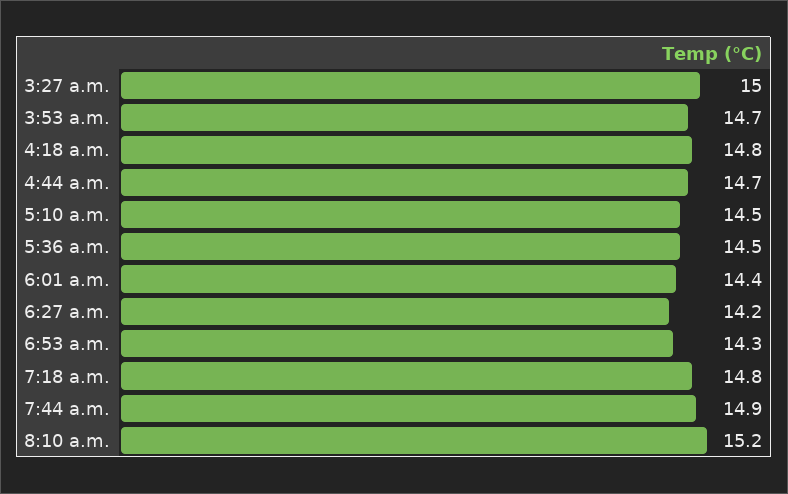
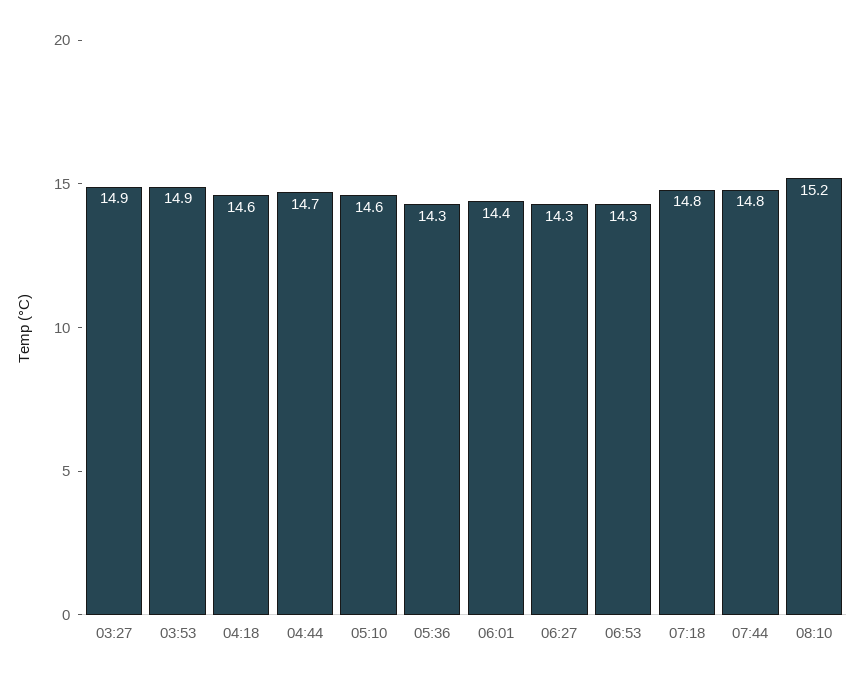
3:27 a.m.: 15 -> 14.9
3:53 a.m.: 14.7 -> 14.9
4:18 a.m.: 14.8 -> 14.6
5:10 a.m.: 14.5 -> 14.6
5:36 a.m.: 14.5 -> 14.3
6:27 a.m.: 14.2 -> 14.3
7:44 a.m.: 14.9 -> 14.8

